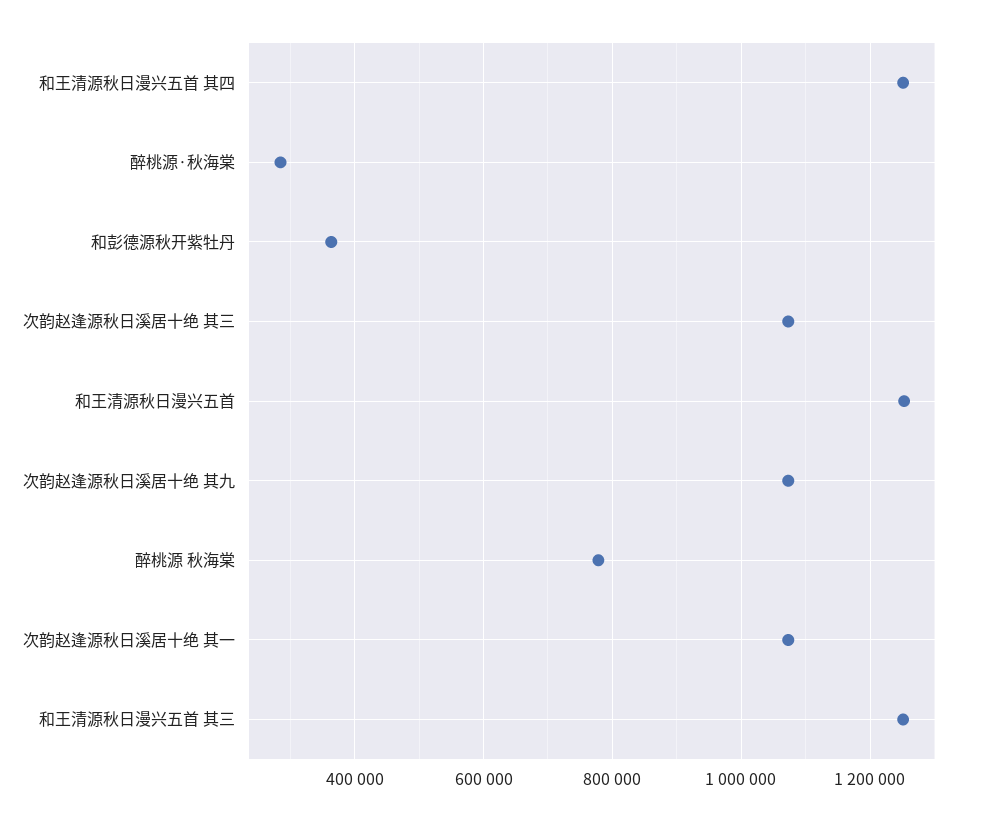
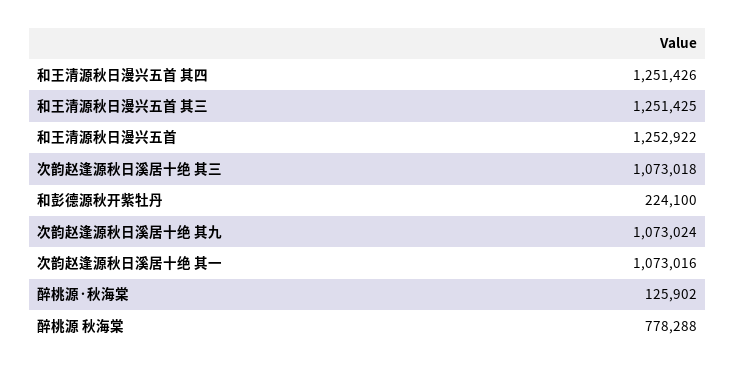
醉桃源·秋海棠: 280000 -> 125902
和彭德源秋开紫牡丹: 360000 -> 224100

